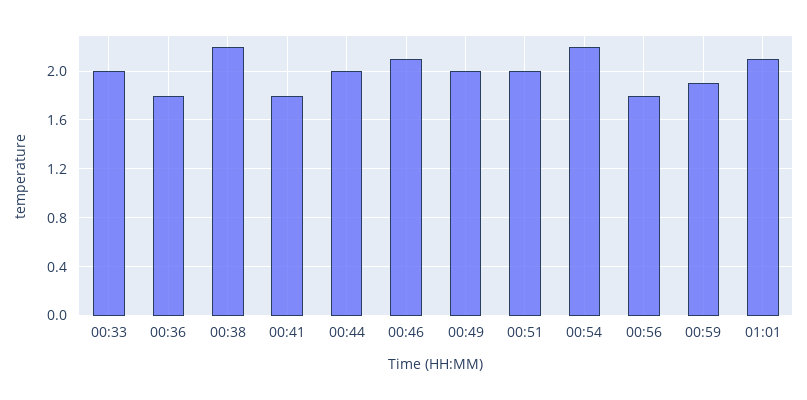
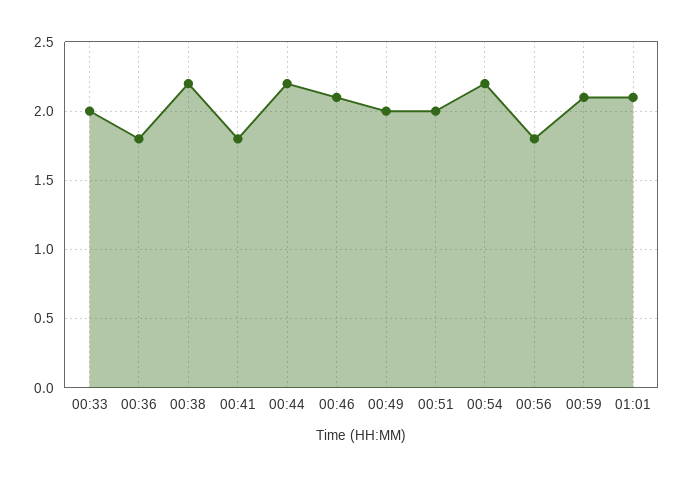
00:44: 2 -> 2.2
00:59: 1.9 -> 2.1

